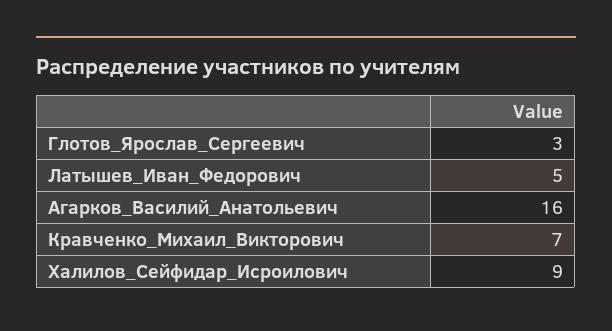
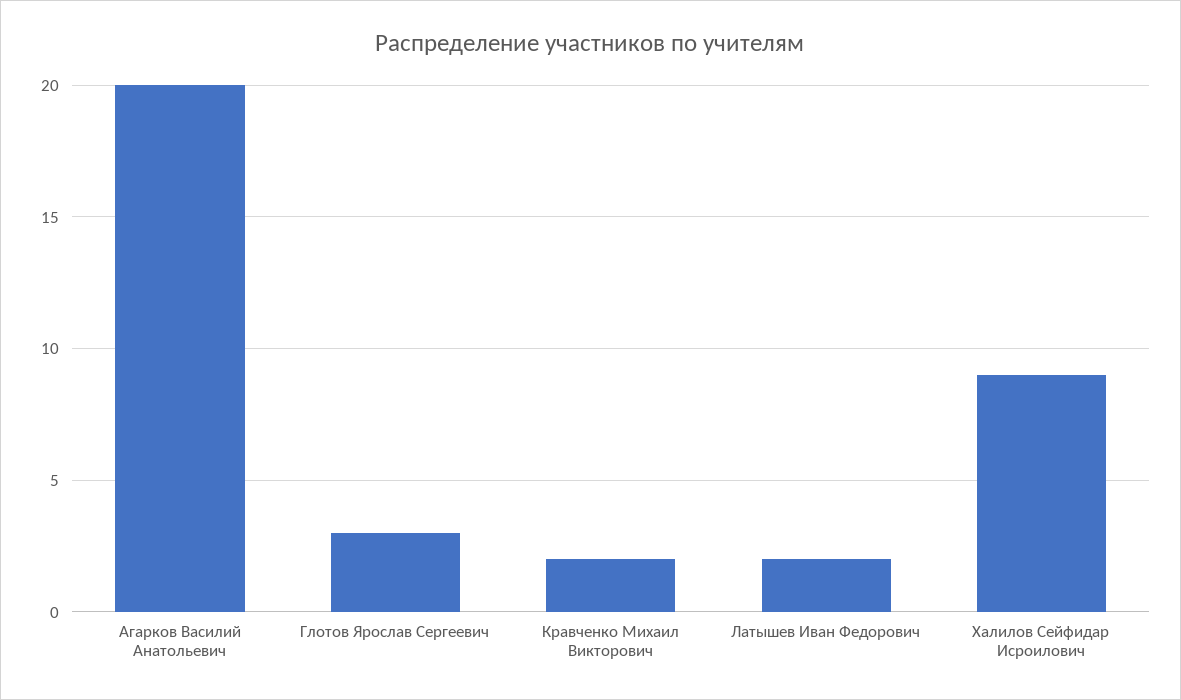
Латышев_Иван_Федорович: 5 -> 2
Агарков_Василий_Анатольевич: 16 -> 20
Кравченко_Михаил_Викторович: 7 -> 2

